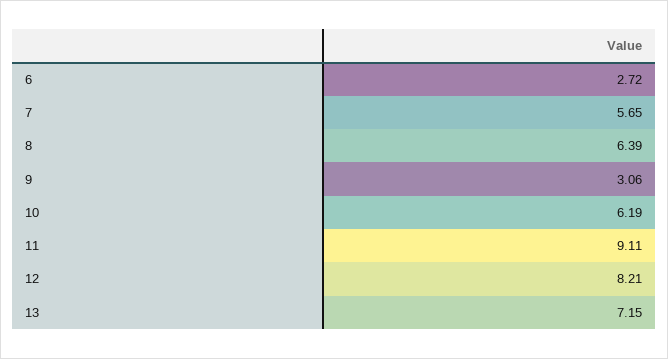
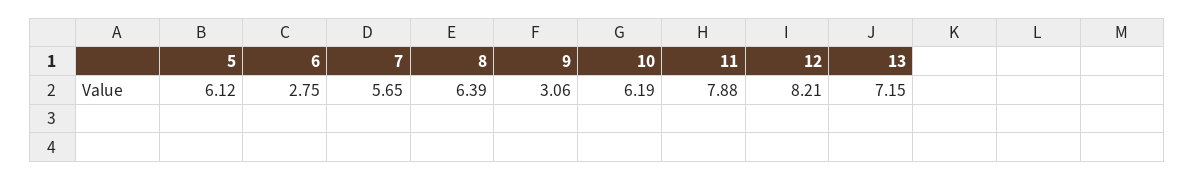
6: 2.72 -> 2.75
11: 9.11 -> 7.88
5: none -> 6.12

